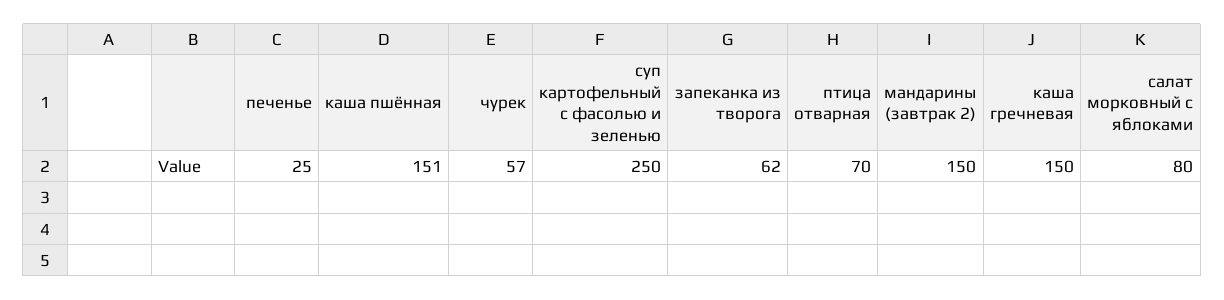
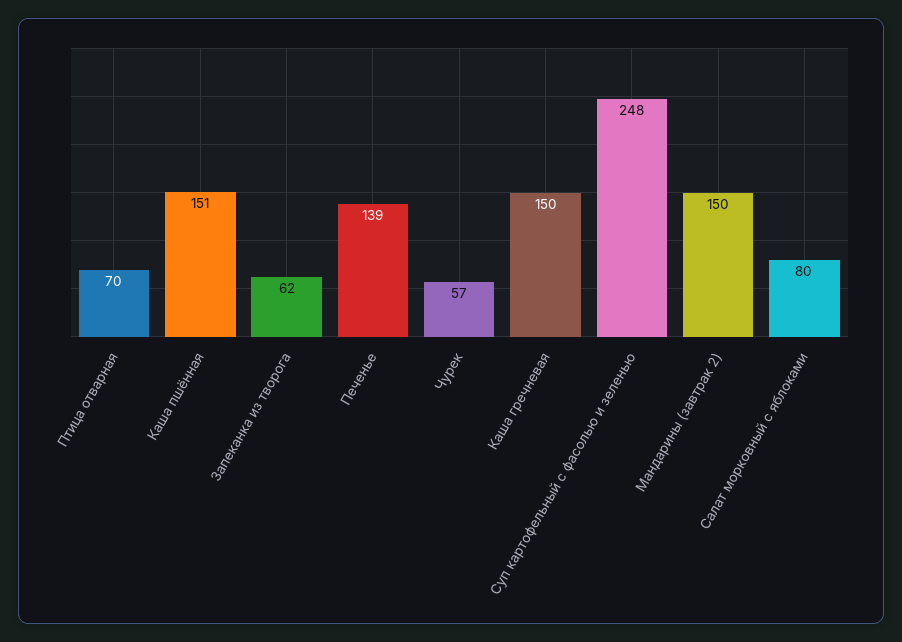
печенье: 25 -> 139
суп картофельный с фасолью и зеленью: 250 -> 248

